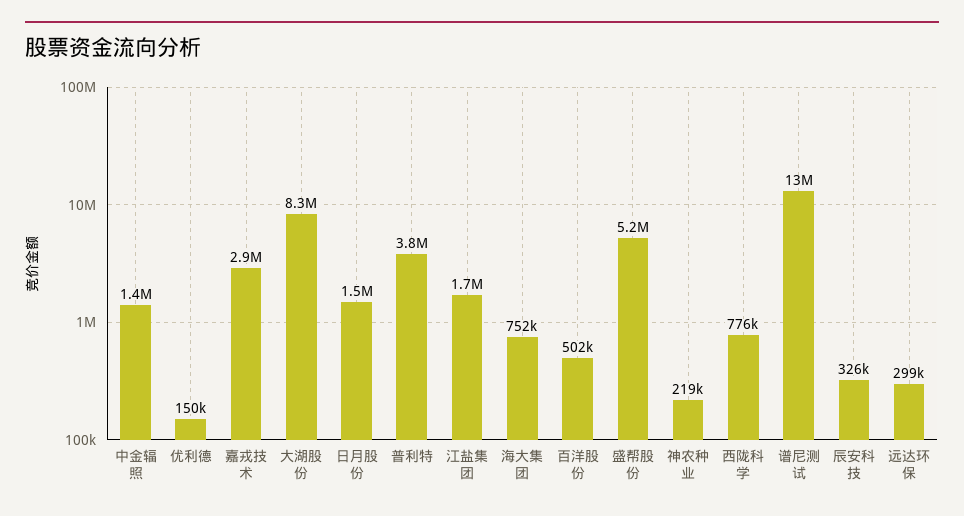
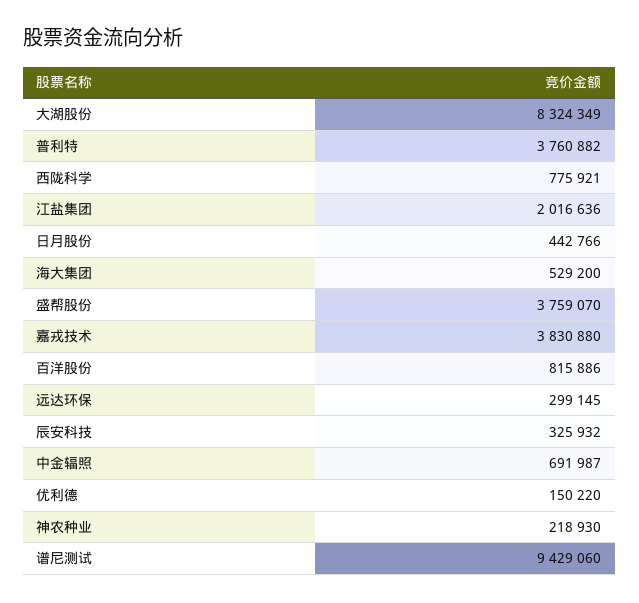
中金辐照: 1400000 -> 691987
嘉戎技术: 2900000 -> 3830880
日月股份: 1500000 -> 442766
江盐集团: 1700000 -> 2016636
海大集团: 752000 -> 529200
百洋股份: 502000 -> 815886
盛帮股份: 5200000 -> 3759070
谱尼测试: 13000000 -> 9429060

